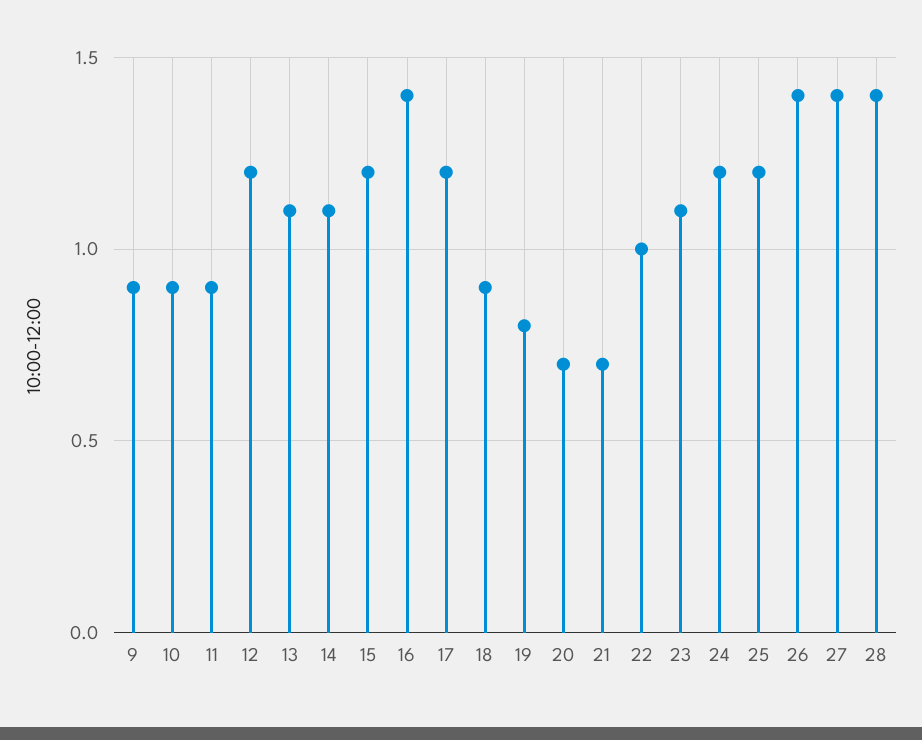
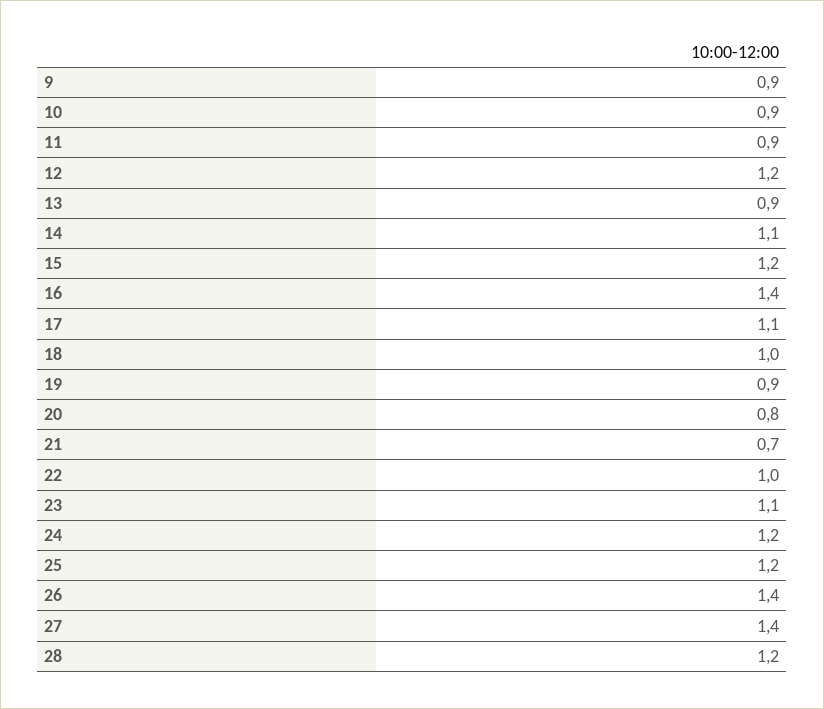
13: 1.1 -> 0.9
17: 1.2 -> 1.1
18: 0.9 -> 1
19: 0.8 -> 0.9
20: 0.7 -> 0.8
28: 1.4 -> 1.2

